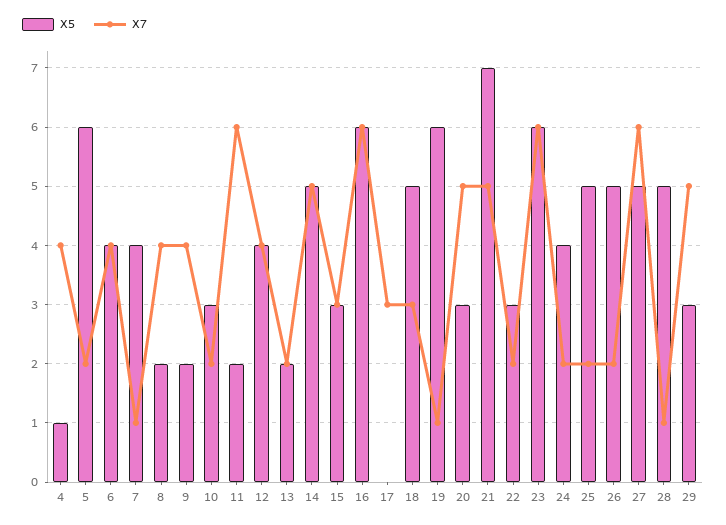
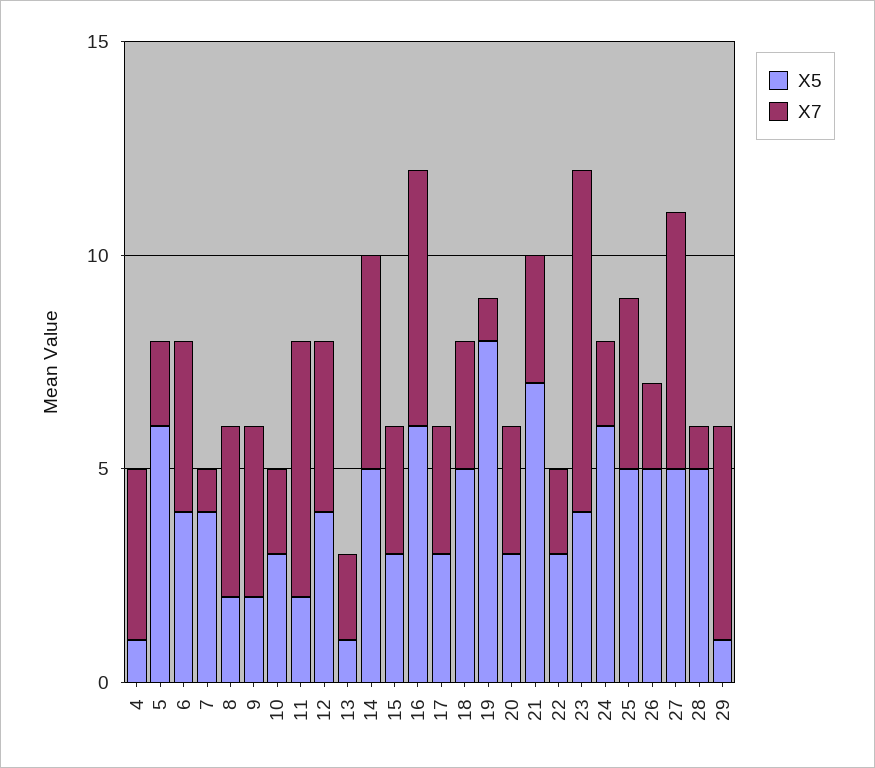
X5, 13: 2 -> 1
X5, 17: 0 -> 3
X5, 19: 6 -> 8
X7, 20: 5 -> 3
X7, 21: 5 -> 3
X5, 23: 6 -> 4
X7, 23: 6 -> 8
X5, 24: 4 -> 6
X7, 25: 2 -> 4
X5, 29: 3 -> 1

